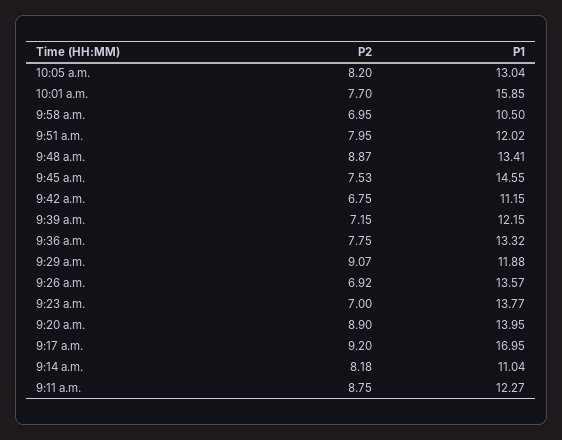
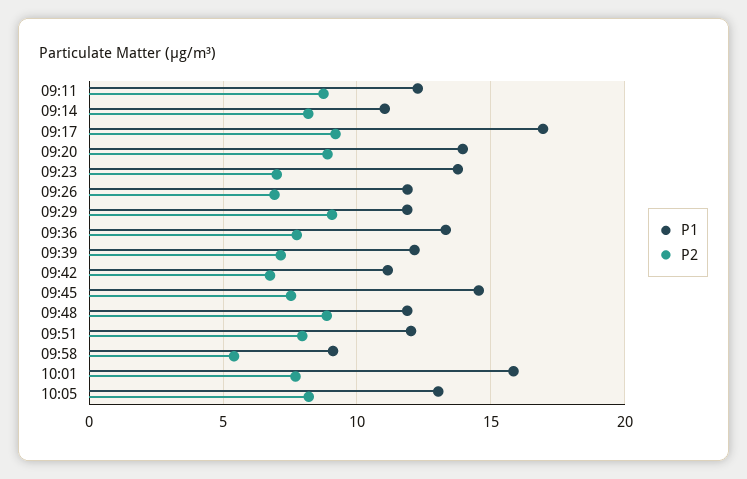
P2, 9:58 a.m.: 6.95 -> 5.5
P1, 9:58 a.m.: 10.5 -> 9
P1, 9:48 a.m.: 13.41 -> 12
P1, 9:26 a.m.: 13.57 -> 12

